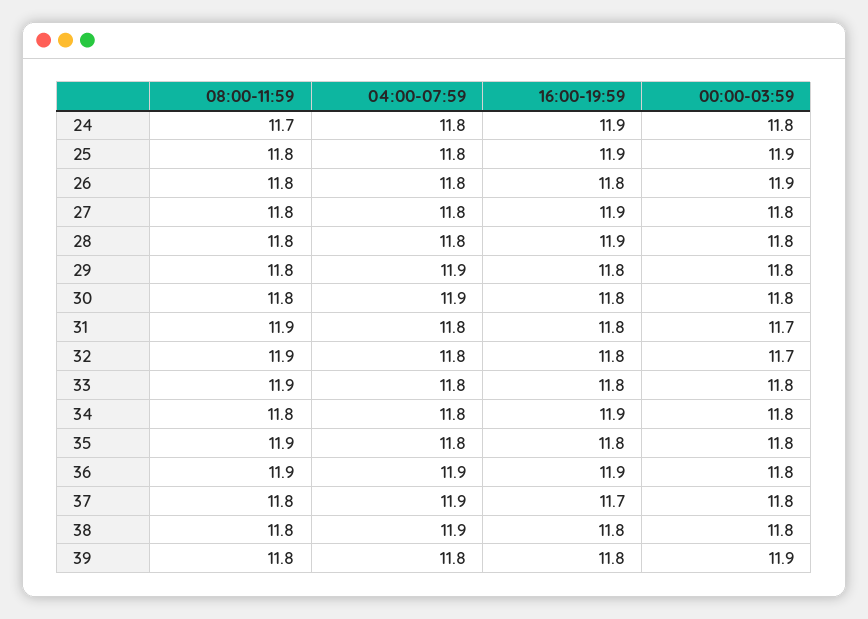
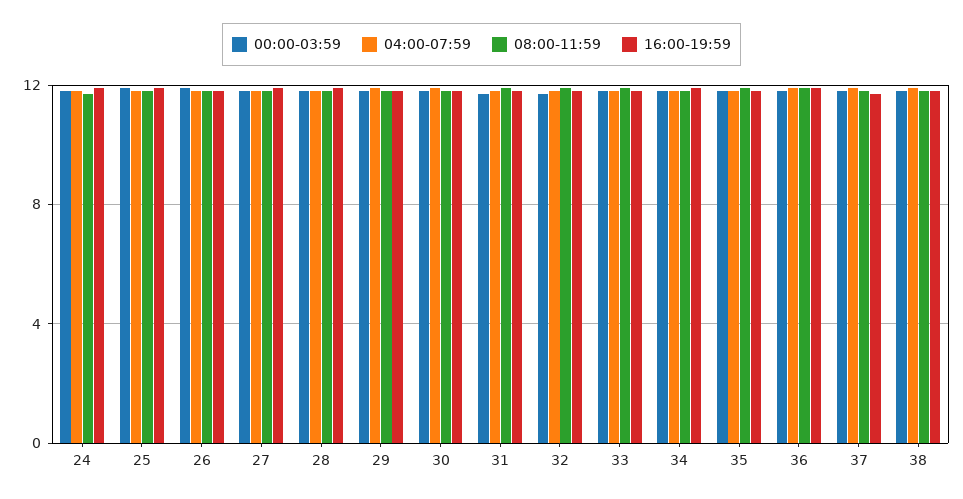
08:00-11:59, 39: 11.8 -> none
04:00-07:59, 39: 11.8 -> none
16:00-19:59, 39: 11.8 -> none
00:00-03:59, 39: 11.9 -> none

